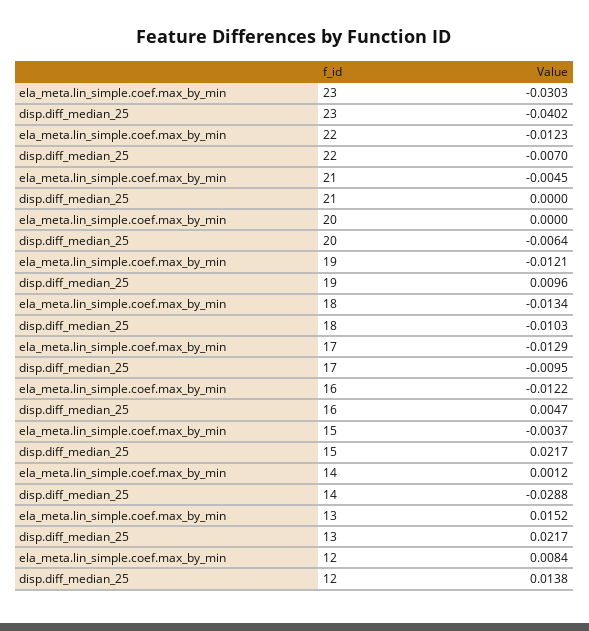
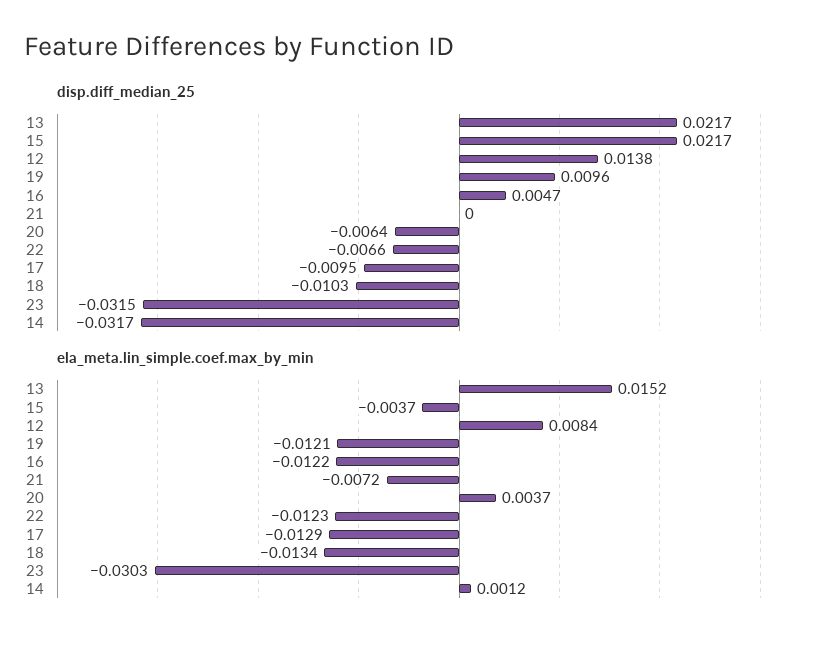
disp.diff_median_25, 23: -0.0402 -> -0.0315
disp.diff_median_25, 22: -0.007 -> -0.0066
ela_meta.lin_simple.coef.max_by_min, 21: -0.0045 -> -0.0072
ela_meta.lin_simple.coef.max_by_min, 20: 0 -> 0.0037
disp.diff_median_25, 14: -0.0288 -> -0.0317

